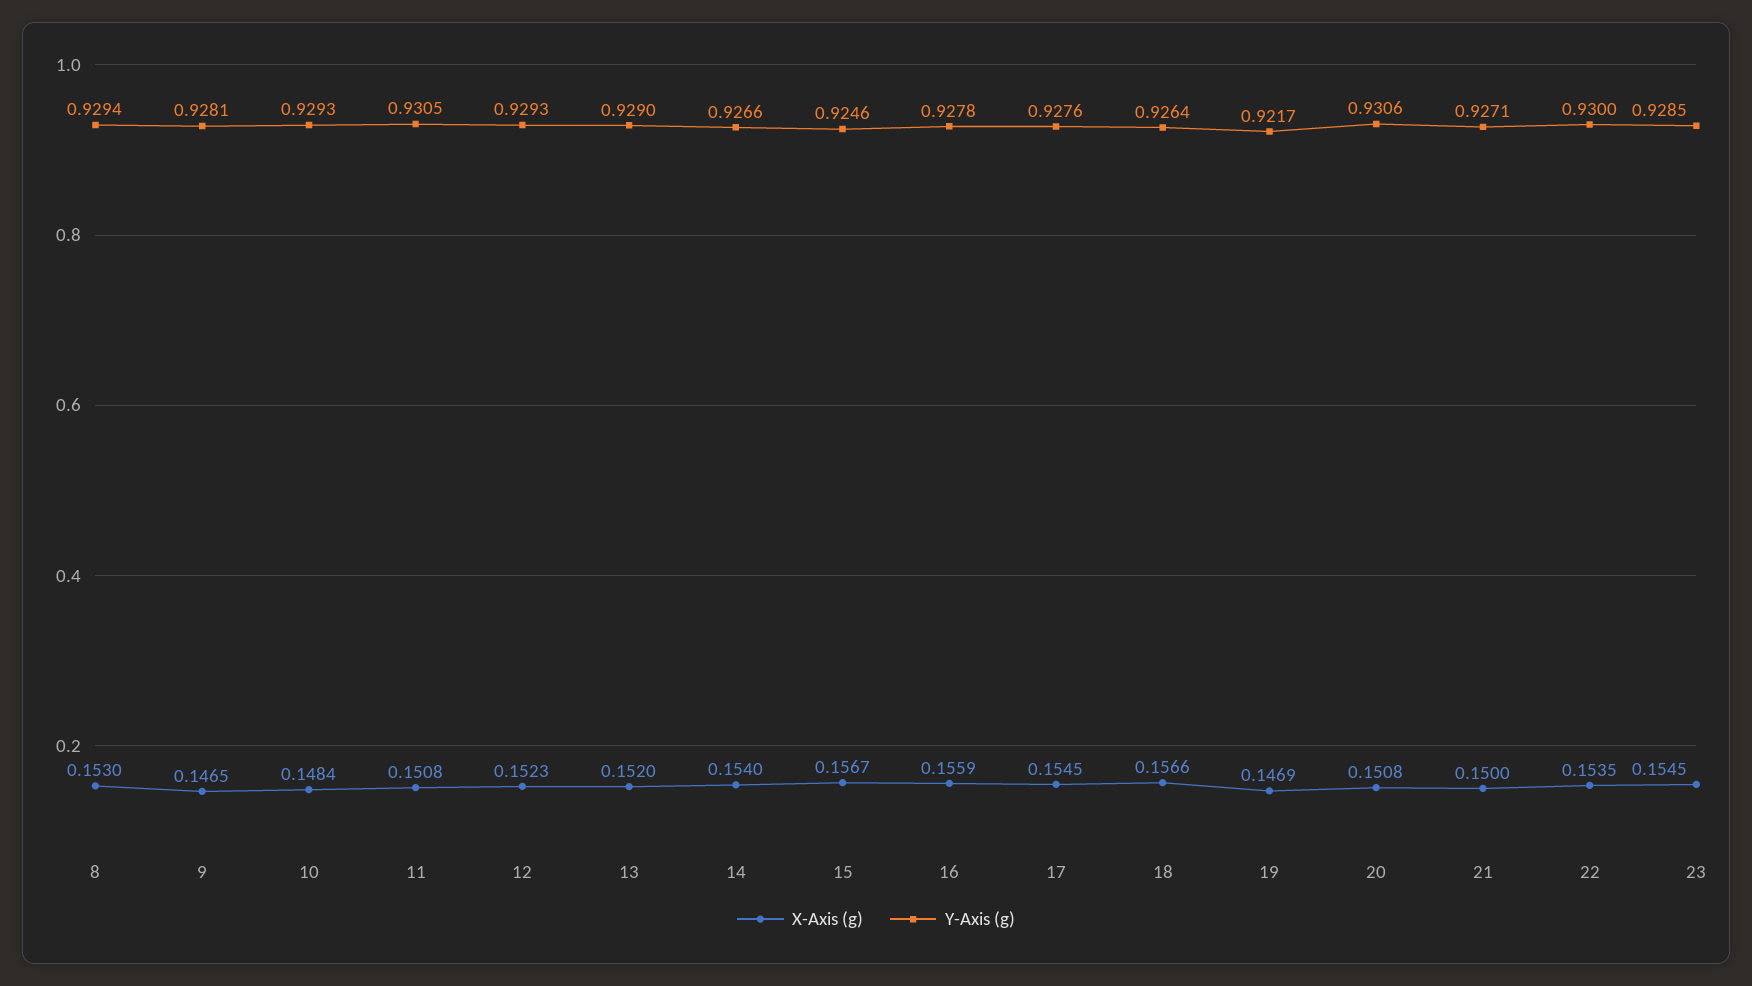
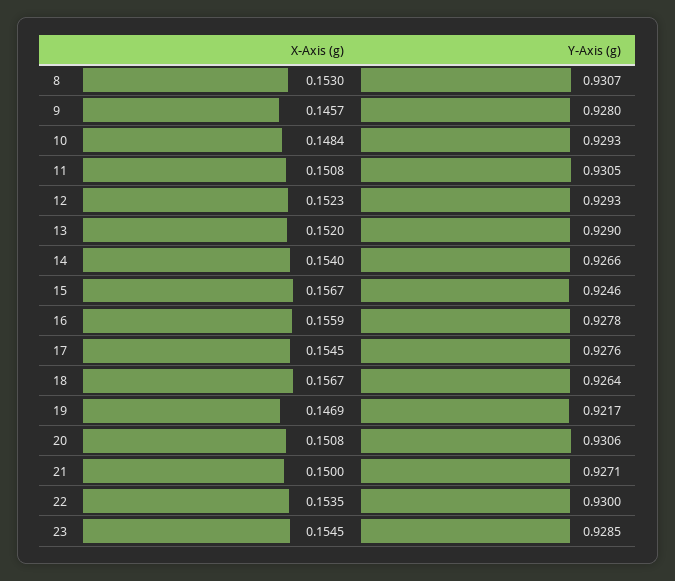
Y-Axis (g), 8: 0.9294 -> 0.9307
X-Axis (g), 9: 0.1465 -> 0.1457
Y-Axis (g), 9: 0.9281 -> 0.928
X-Axis (g), 18: 0.1566 -> 0.1567

